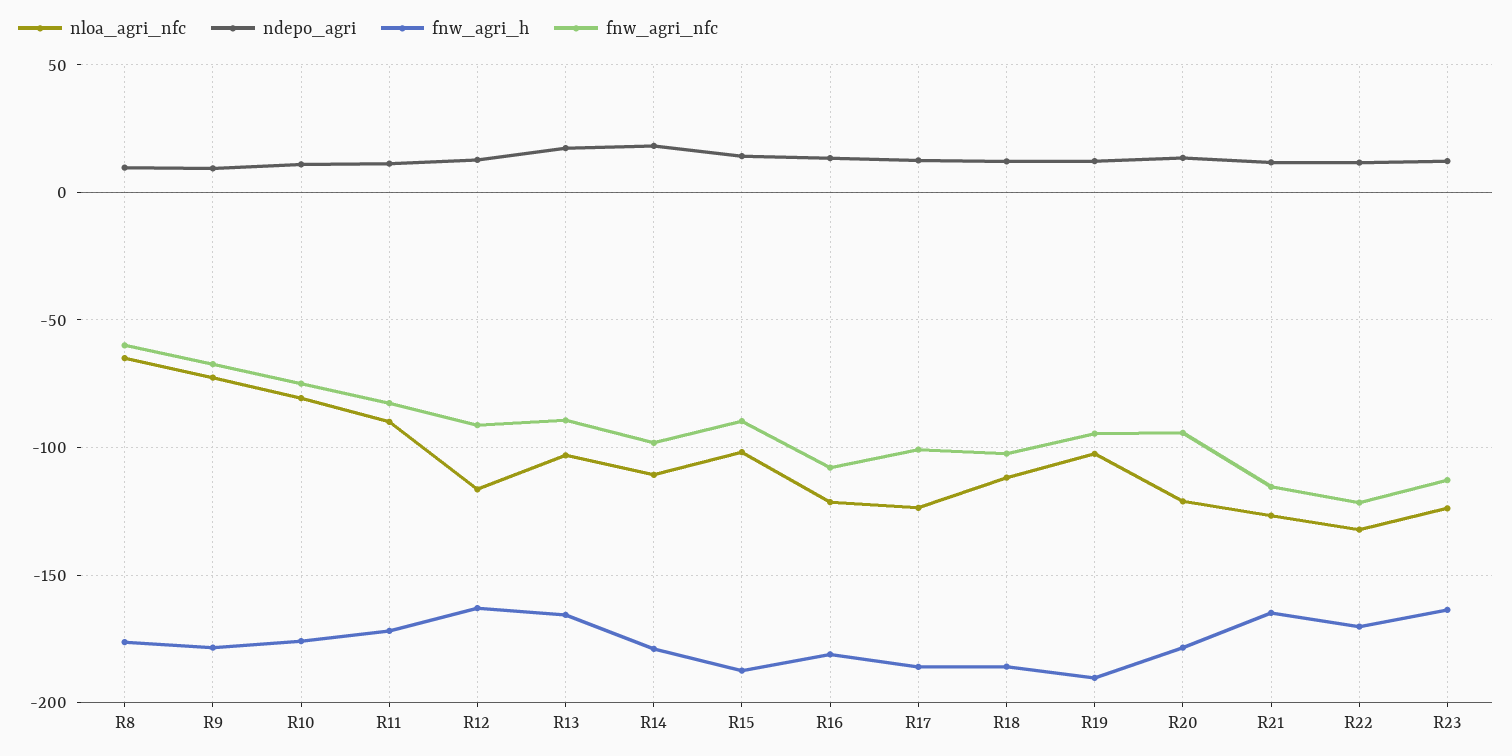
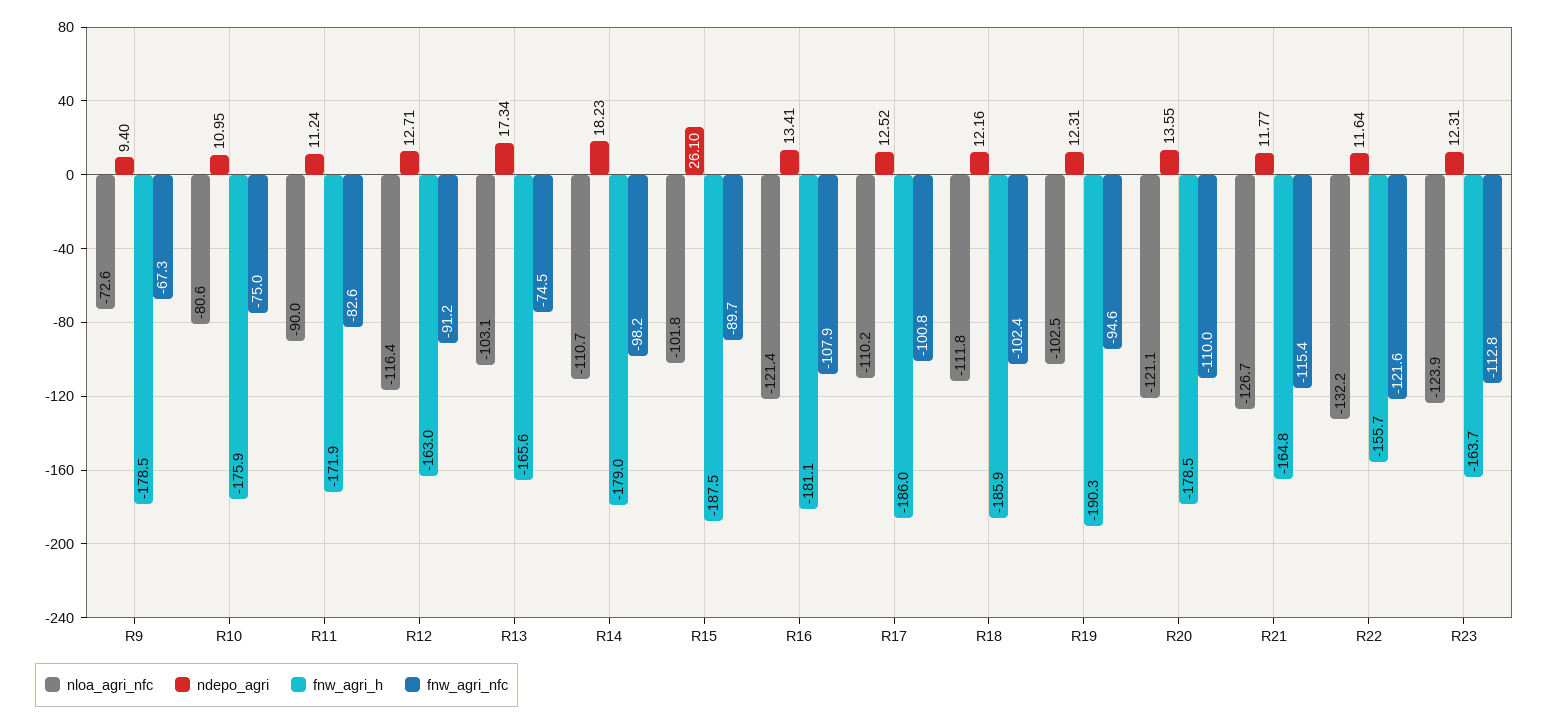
nloa_agri_nfc, R8: -65 -> none
ndepo_agri, R8: 10 -> none
fnw_agri_h, R8: -175 -> none
fnw_agri_nfc, R8: -60 -> none
fnw_agri_nfc, R13: -90 -> -74.5
ndepo_agri, R15: 15 -> 26.1
nloa_agri_nfc, R17: -125 -> -110.2
fnw_agri_nfc, R20: -95 -> -110
fnw_agri_h, R22: -170 -> -155.7

